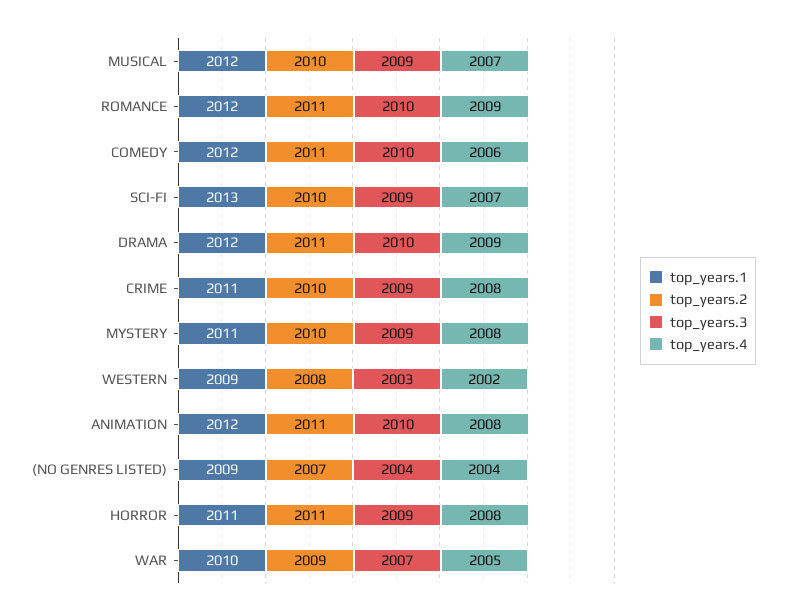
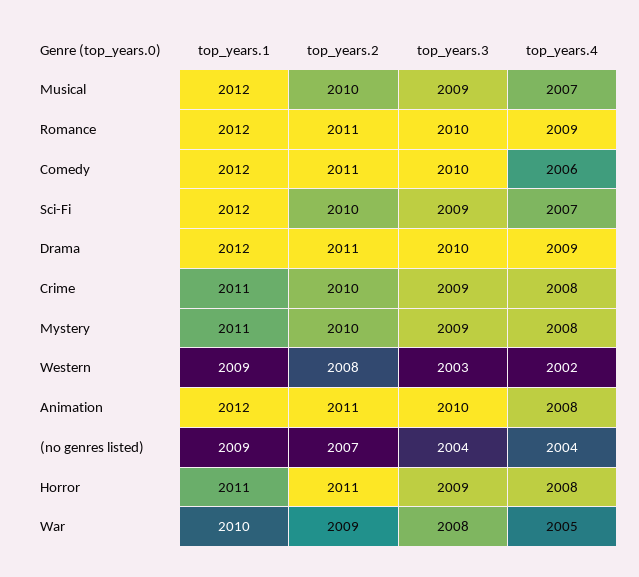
top_years.1, SCI-FI: 2013 -> 2012
top_years.3, WAR: 2007 -> 2008

